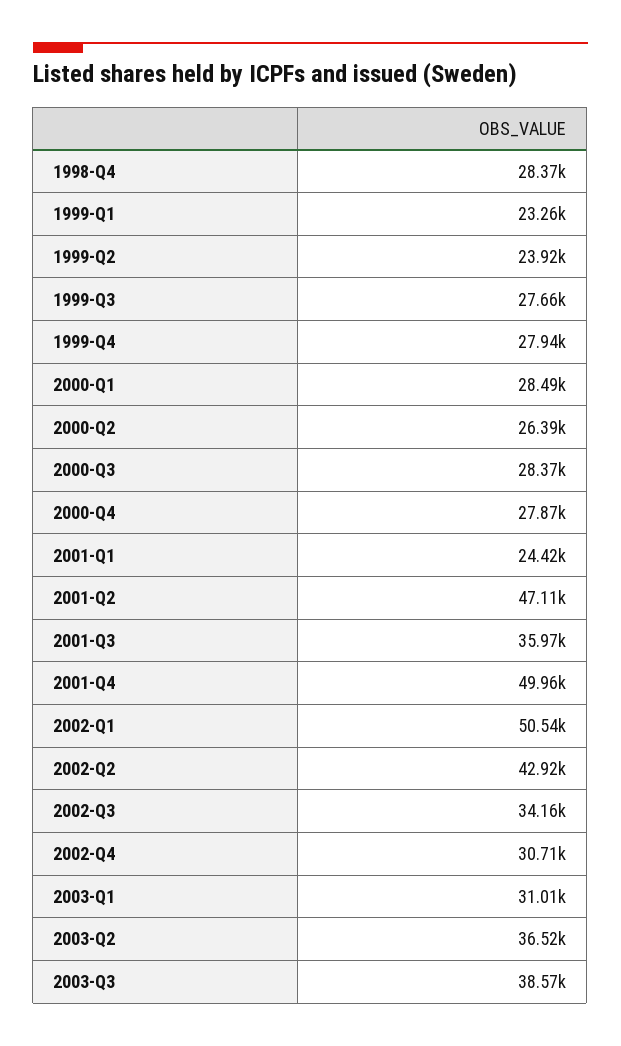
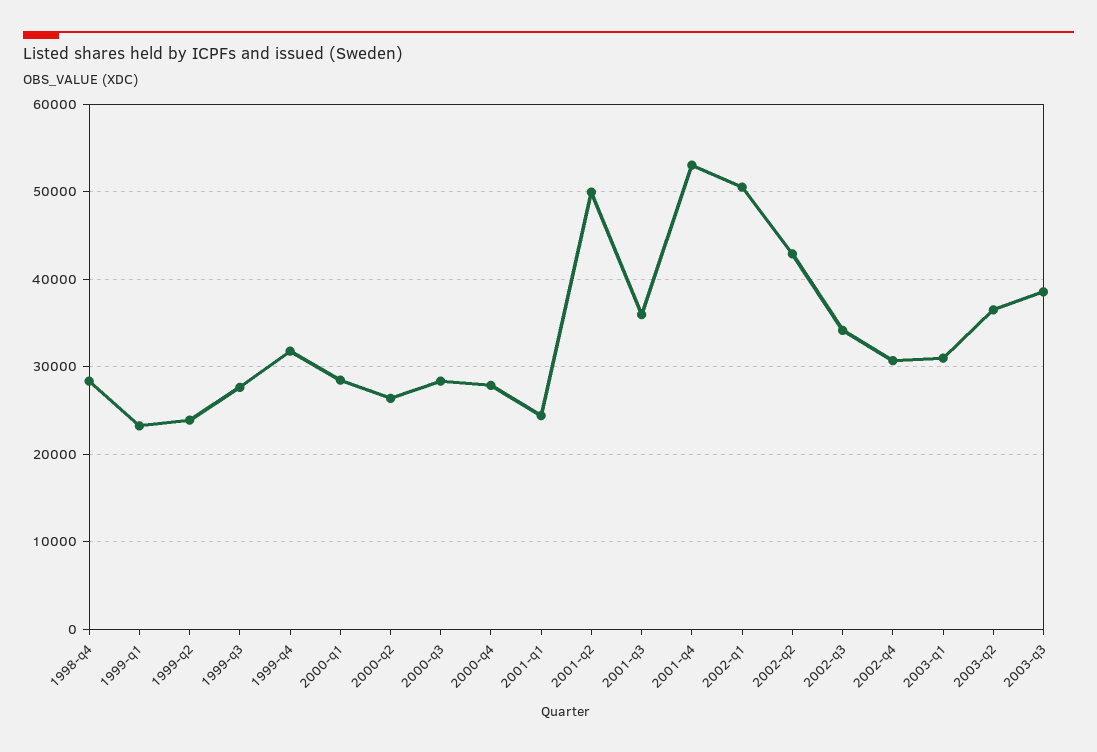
1999-Q4: 27940 -> 32000
2001-Q2: 47110 -> 50000
2001-Q4: 49960 -> 53000

